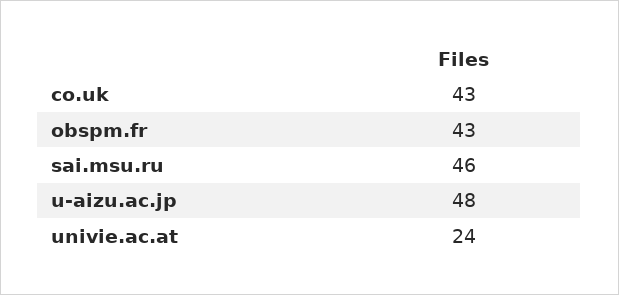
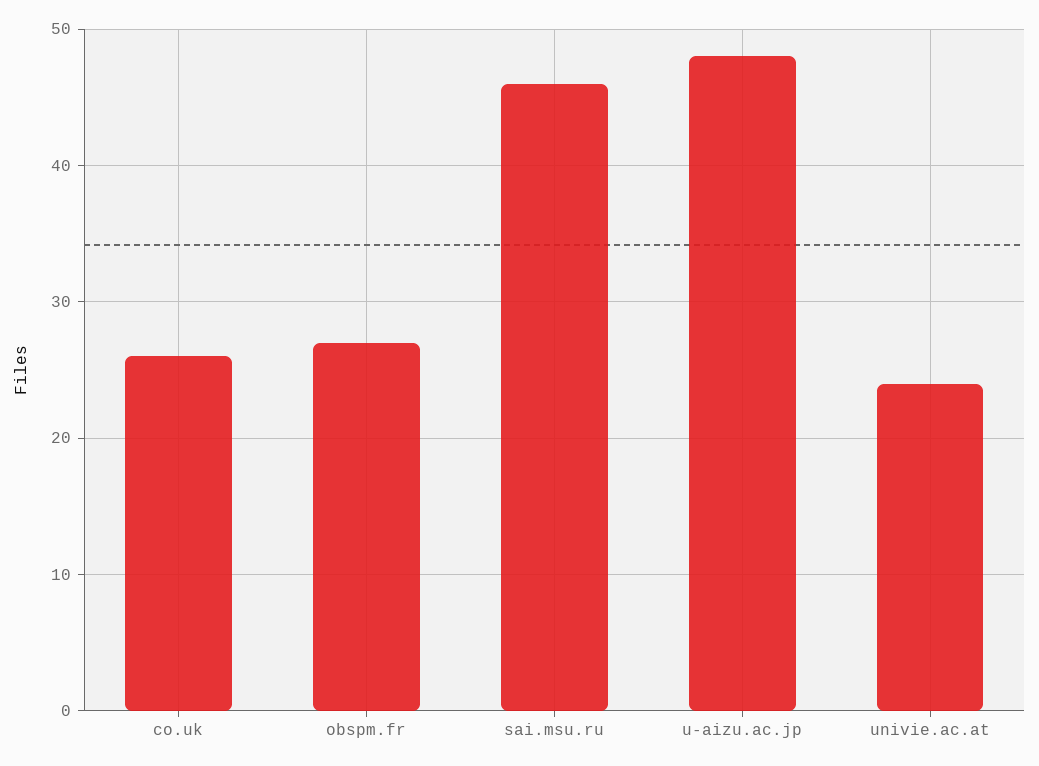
co.uk: 43 -> 26
obspm.fr: 43 -> 27

